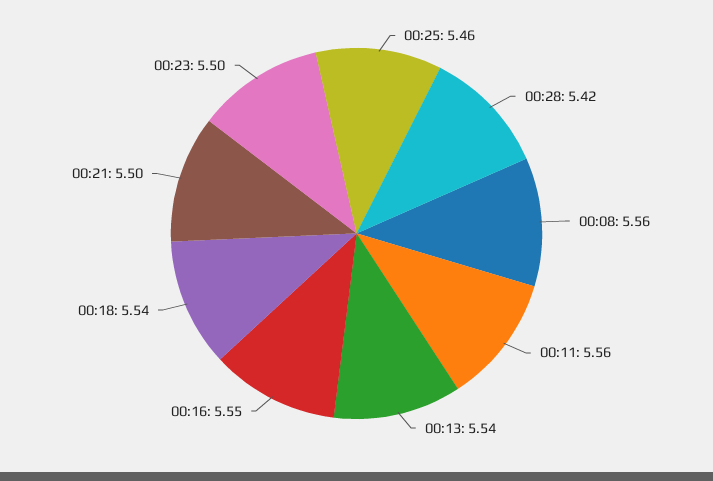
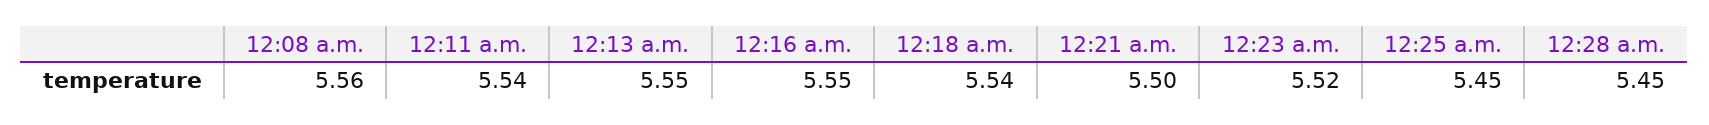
00:25: 5.46 -> 5.45
00:28: 5.42 -> 5.45
00:11: 5.56 -> 5.54
00:13: 5.54 -> 5.55
00:23: 5.5 -> 5.52

